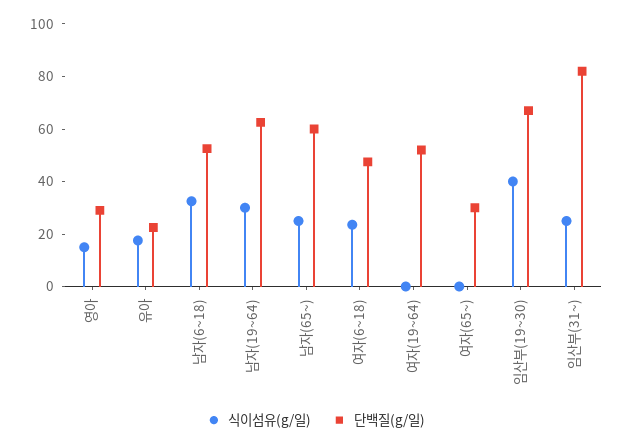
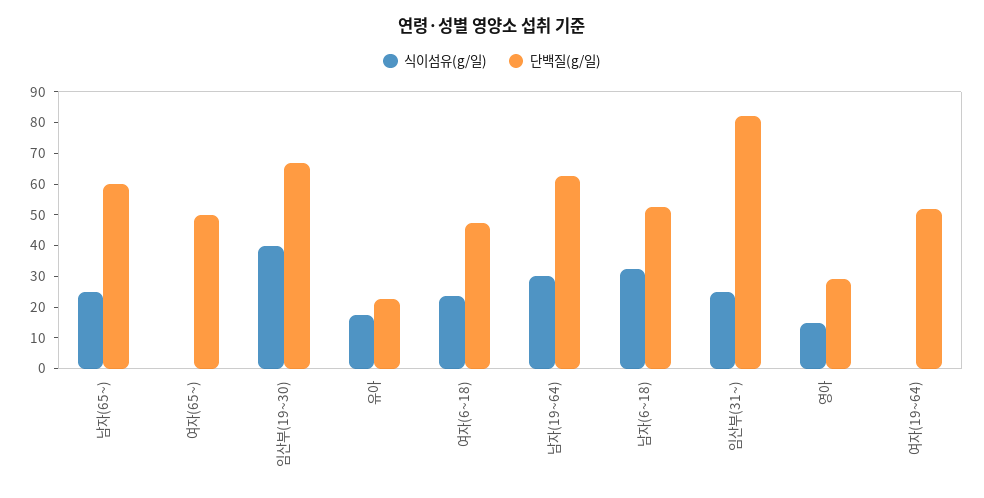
단백질(g/일), 여자(65~): 30 -> 50

